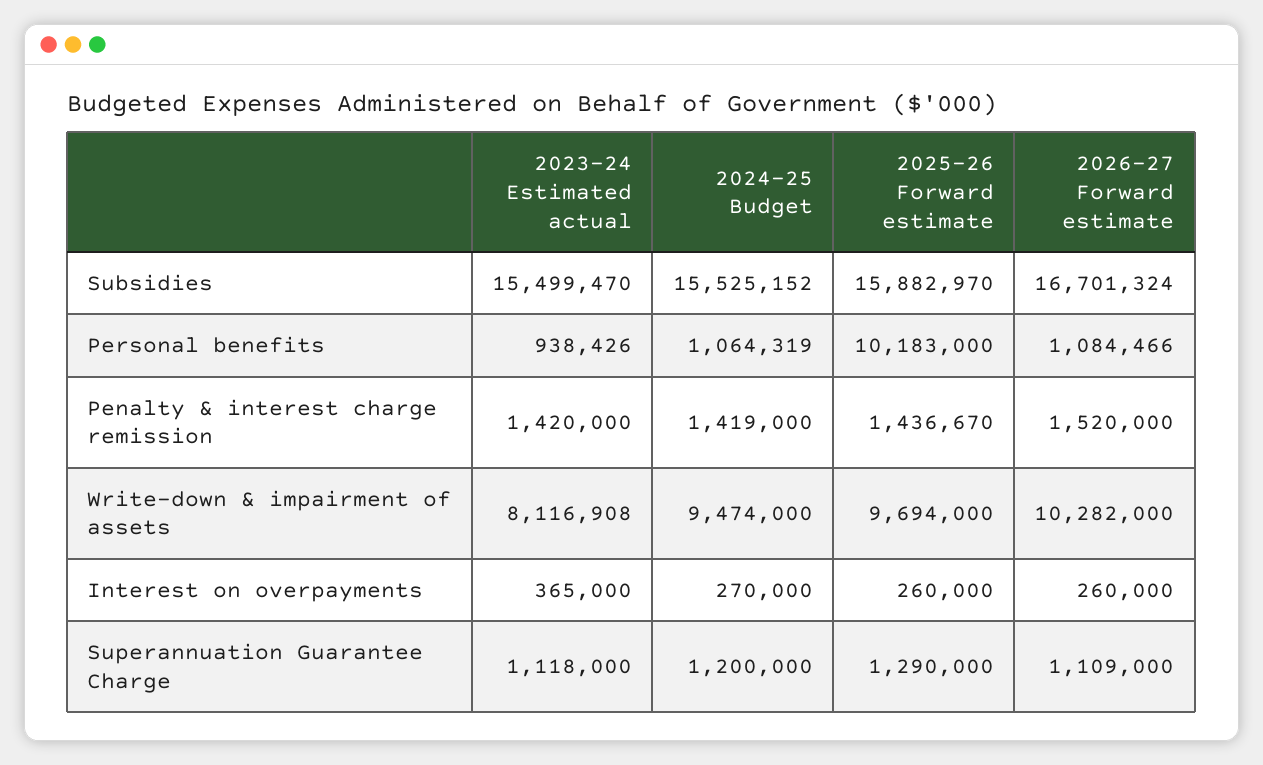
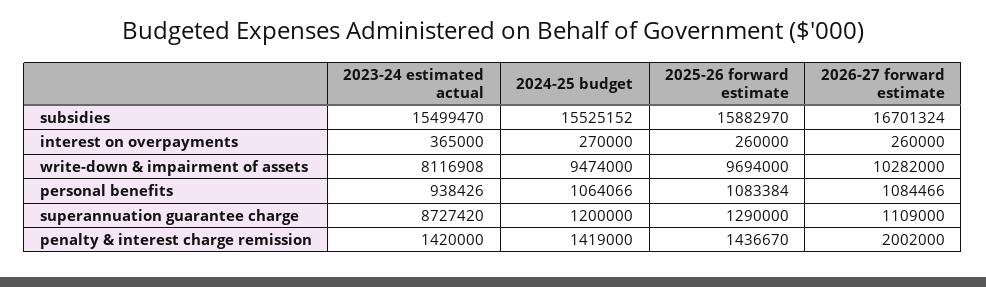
2024-25 Budget, Personal benefits: 1064319 -> 1064066
2025-26 Forward estimate, Personal benefits: 10183000 -> 1083384
2026-27 Forward estimate, Penalty & interest charge remission: 1520000 -> 2002000
2023-24 Estimated actual, Superannuation Guarantee Charge: 1118000 -> 8727420

